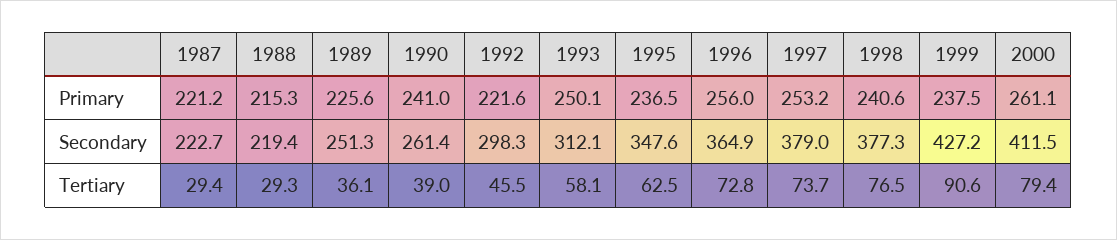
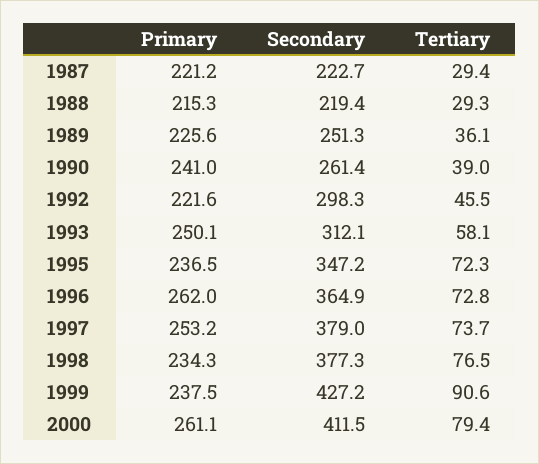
1996, Primary: 256 -> 262
1998, Primary: 240.6 -> 234.3
1995, Secondary: 347.6 -> 347.2
1995, Tertiary: 62.5 -> 72.3

